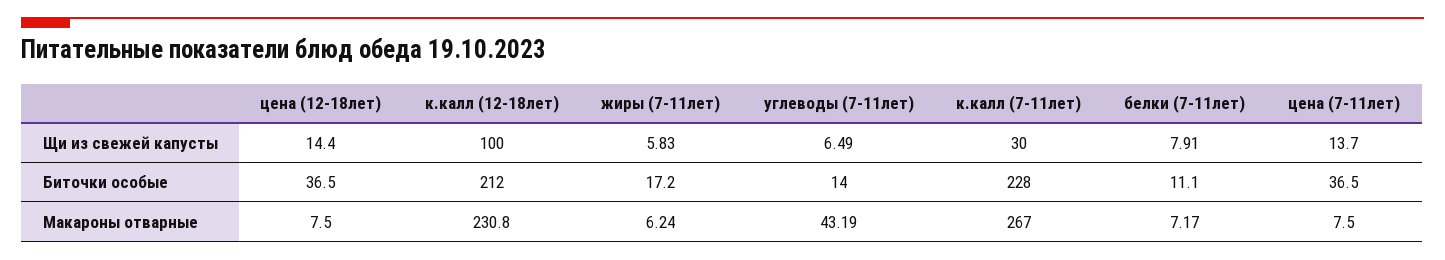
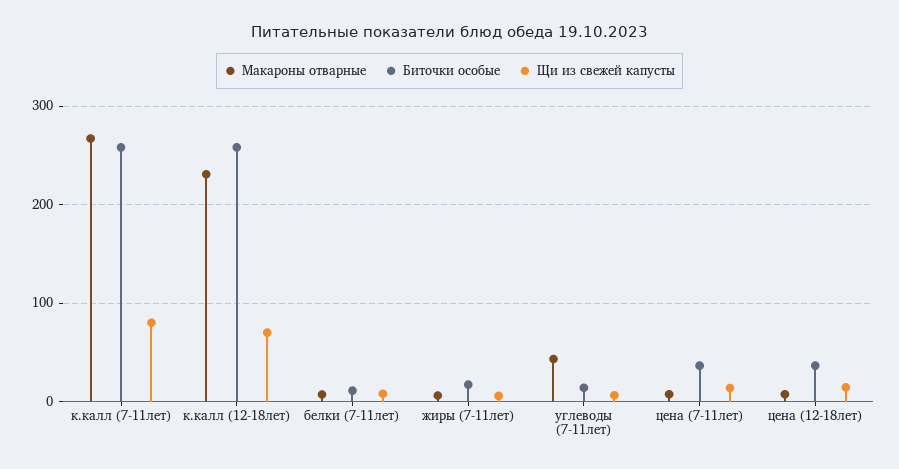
Щи из свежей капусты, к.калл (12-18лет): 100 -> 70
Щи из свежей капусты, к.калл (7-11лет): 30 -> 80
Биточки особые, к.калл (12-18лет): 212 -> 260
Биточки особые, к.калл (7-11лет): 228 -> 260

